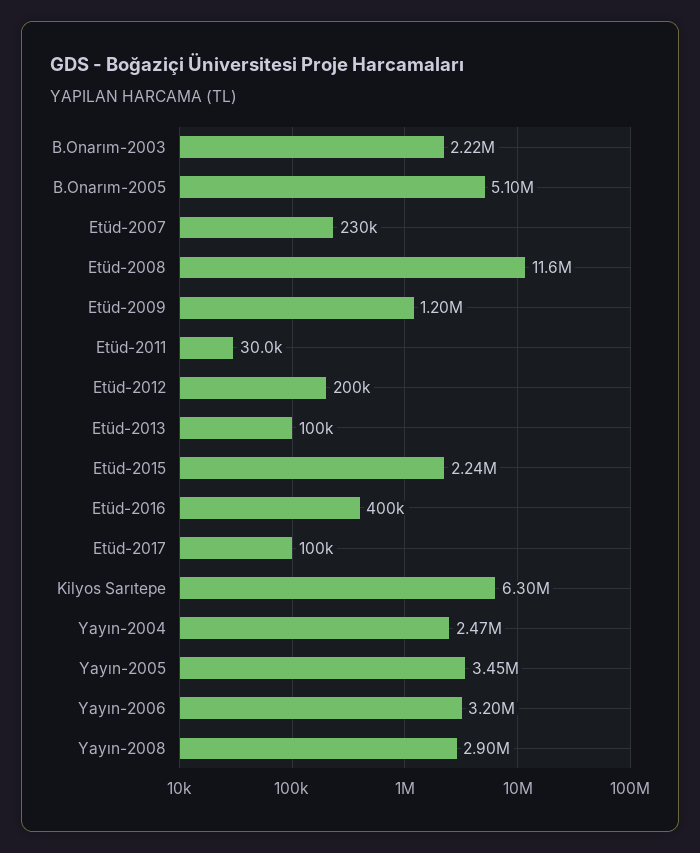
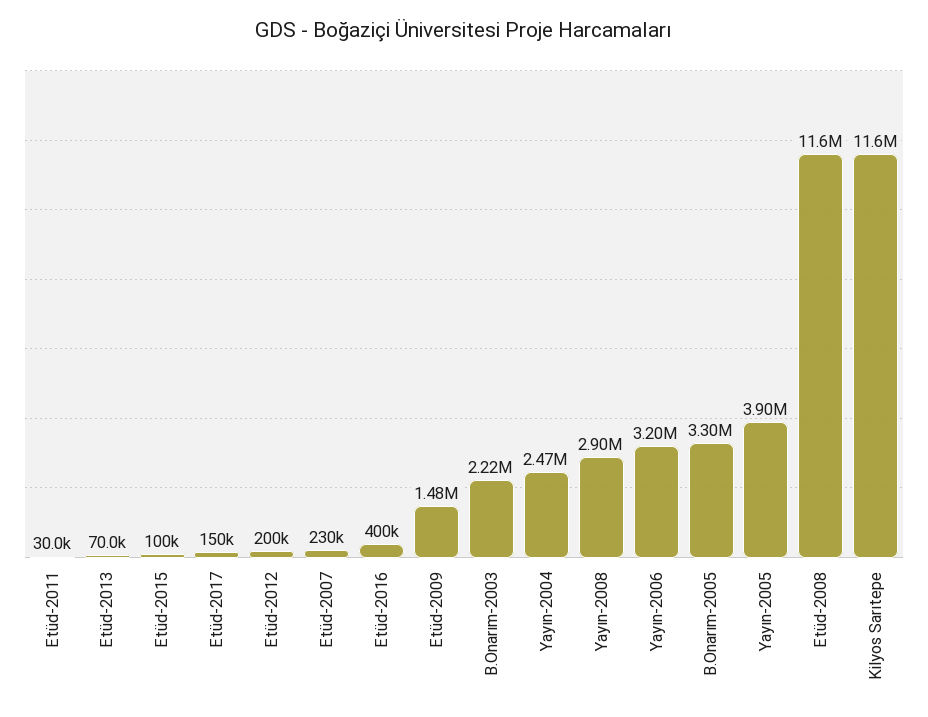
B.Onarım-2005: 5100000 -> 3300000
Etüd-2009: 1200000 -> 1480000
Etüd-2013: 100000 -> 70000
Etüd-2015: 2240000 -> 100000
Etüd-2017: 100000 -> 150000
Kilyos Sarıtepe: 6300000 -> 11600000
Yayın-2005: 3450000 -> 3900000

